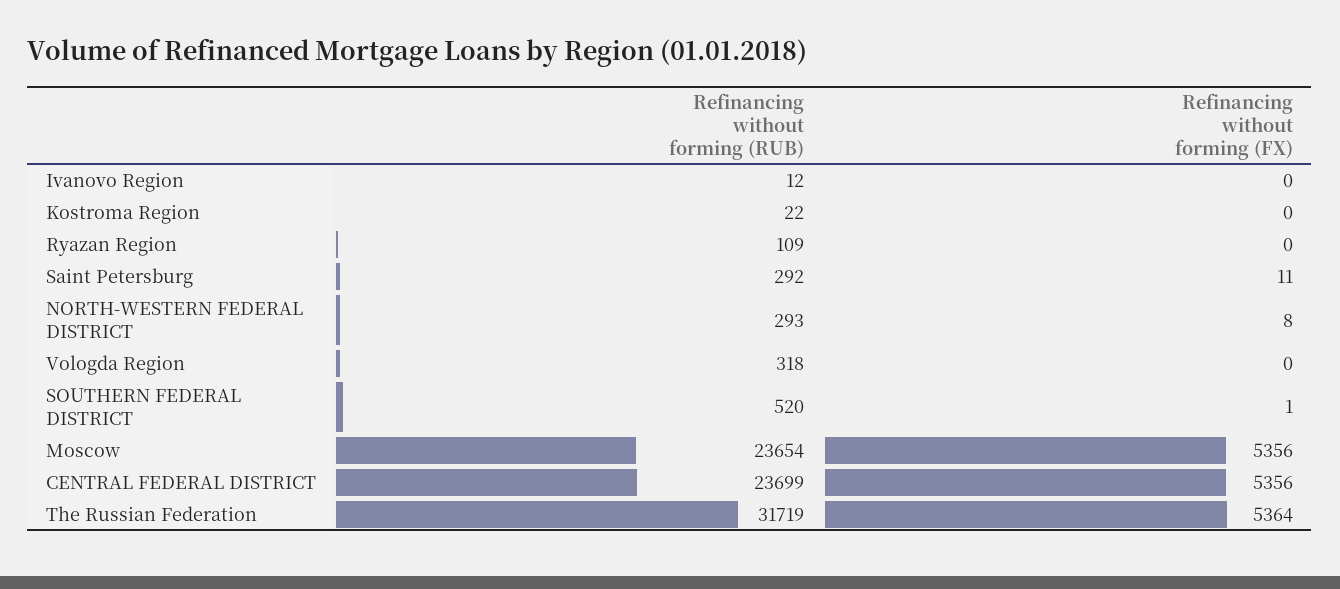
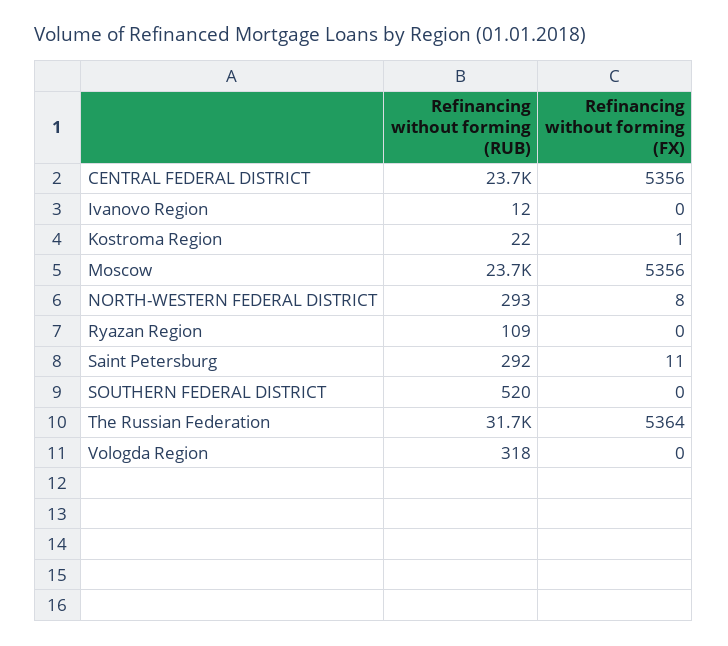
Refinancing without forming (FX), Kostroma Region: 0 -> 1
Refinancing without forming (FX), SOUTHERN FEDERAL DISTRICT: 1 -> 0

